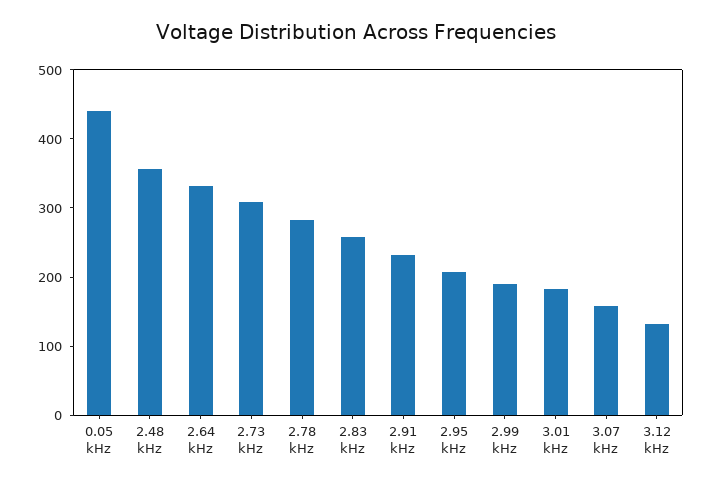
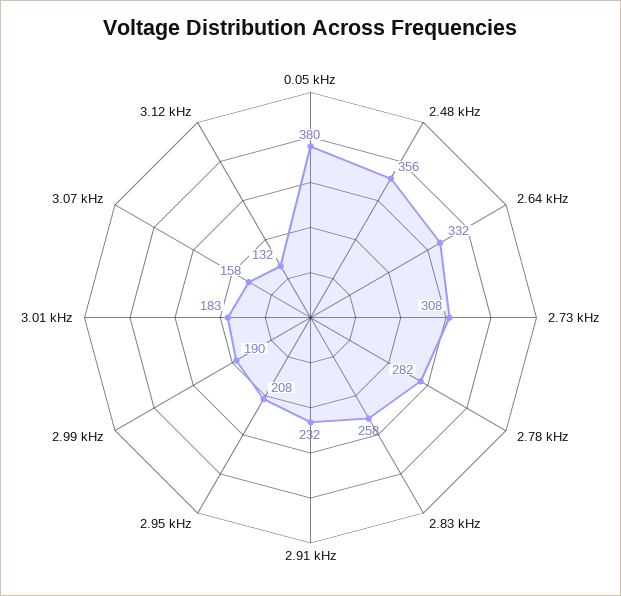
0.05 kHz: 440 -> 380

